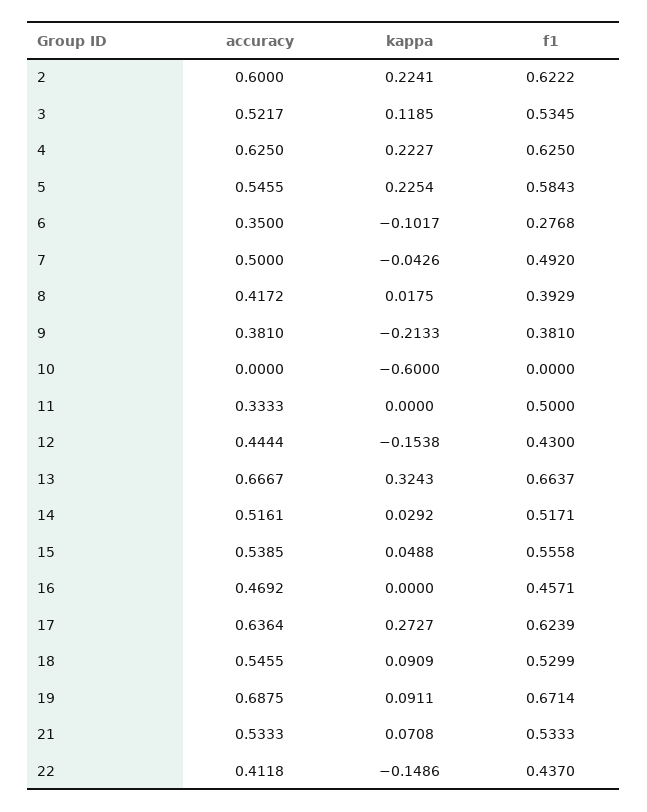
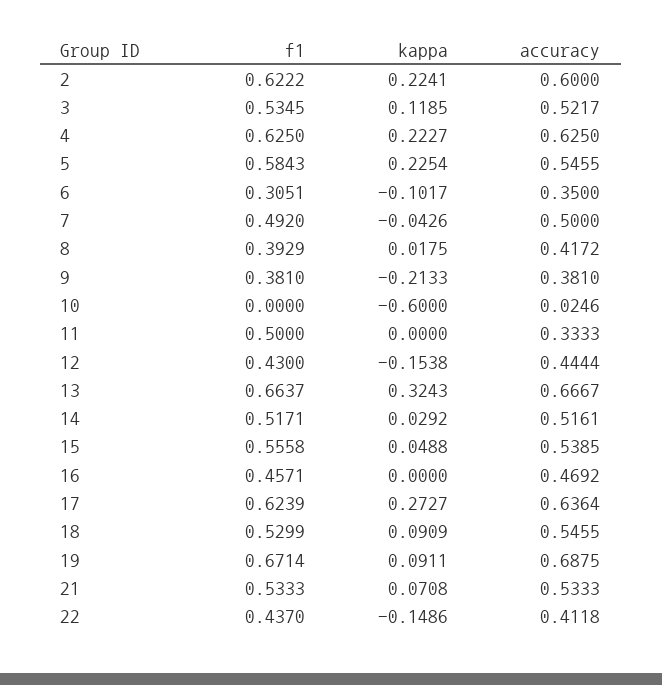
f1, 6: 0.2768 -> 0.3051
accuracy, 10: 0 -> 0.0246

